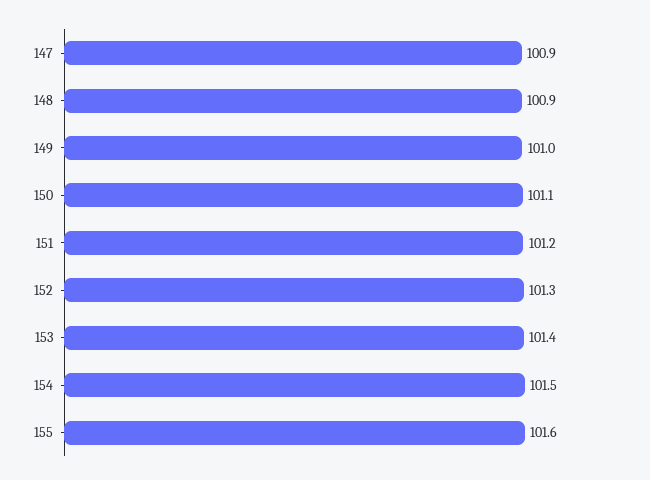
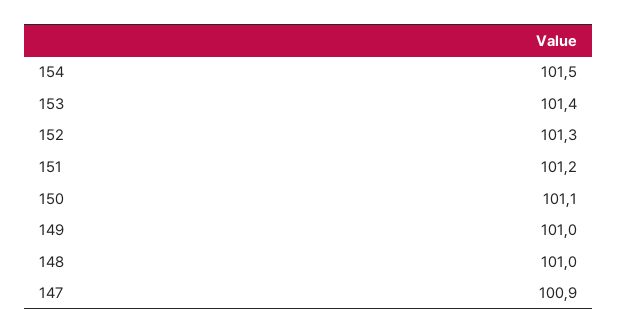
148: 100.9 -> 101
155: 101.6 -> none

